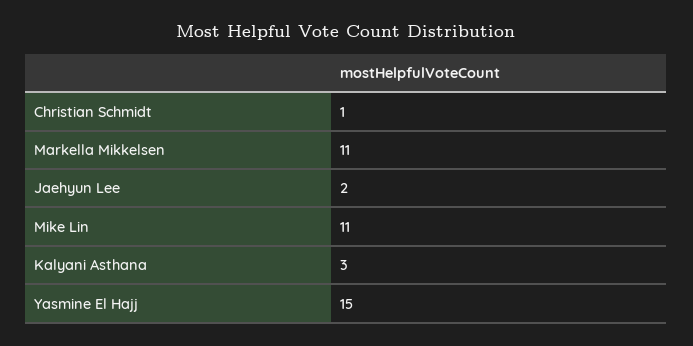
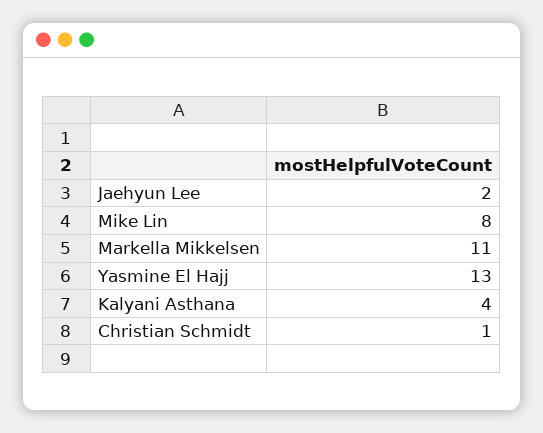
Mike Lin: 11 -> 8
Kalyani Asthana: 3 -> 4
Yasmine El Hajj: 15 -> 13

